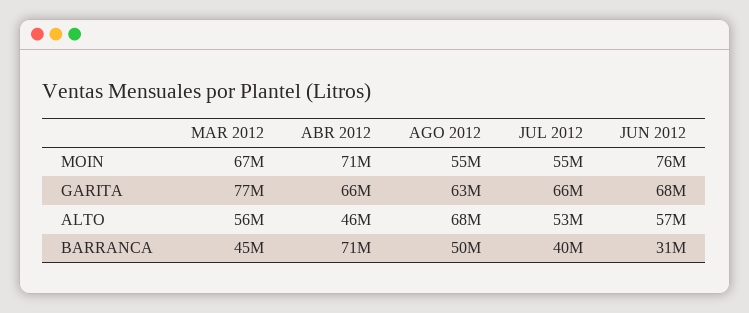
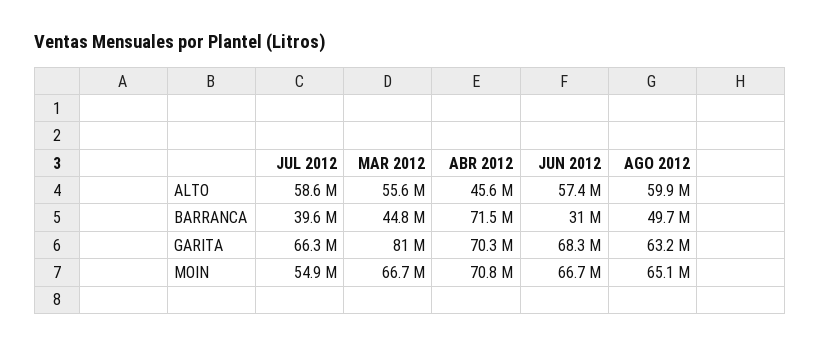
AGO 2012, MOIN: 55000000 -> 65100000
JUN 2012, MOIN: 76000000 -> 66700000
MAR 2012, GARITA: 77000000 -> 81000000
ABR 2012, GARITA: 66000000 -> 70300000
AGO 2012, ALTO: 68000000 -> 59900000
JUL 2012, ALTO: 53000000 -> 58600000

